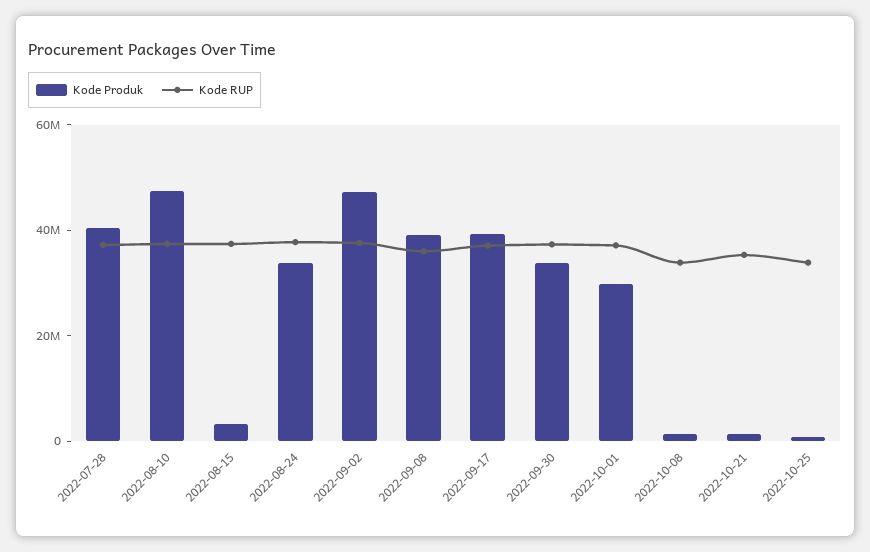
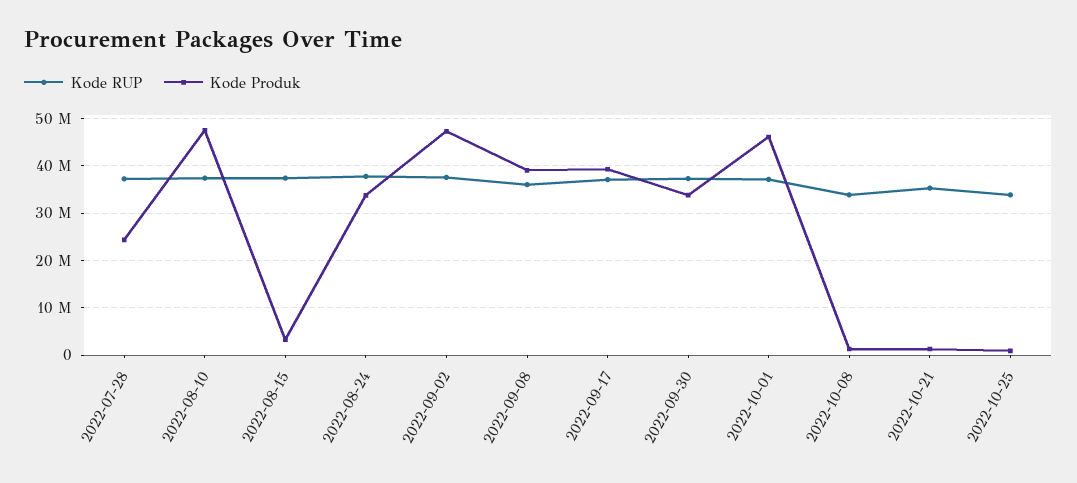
Kode Produk, 2022-07-28: 40000000 -> 24000000
Kode Produk, 2022-10-01: 30000000 -> 46000000

